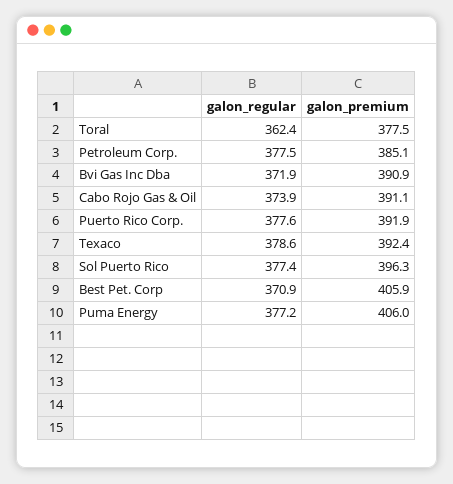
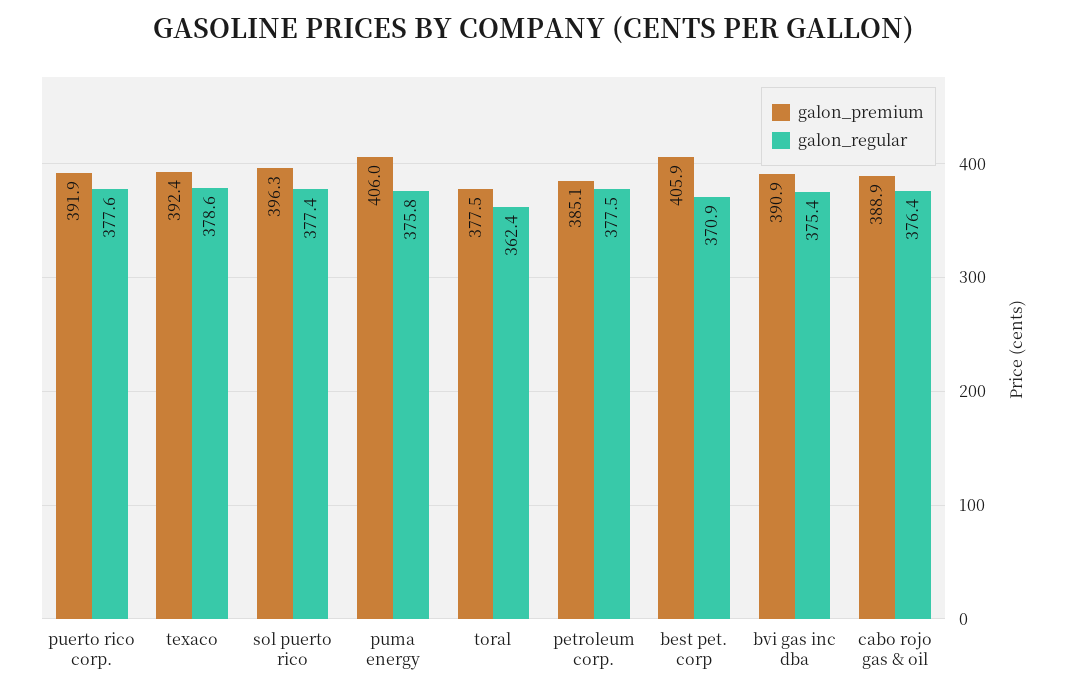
galon_regular, Bvi Gas Inc Dba: 371.9 -> 375.4
galon_regular, Cabo Rojo Gas & Oil: 373.9 -> 376.4
galon_premium, Cabo Rojo Gas & Oil: 391.1 -> 388.9
galon_regular, Puma Energy: 377.2 -> 375.8

